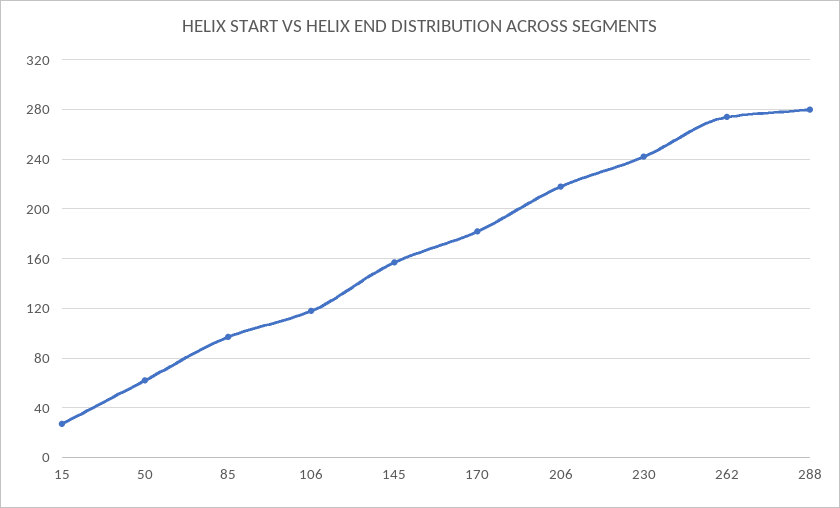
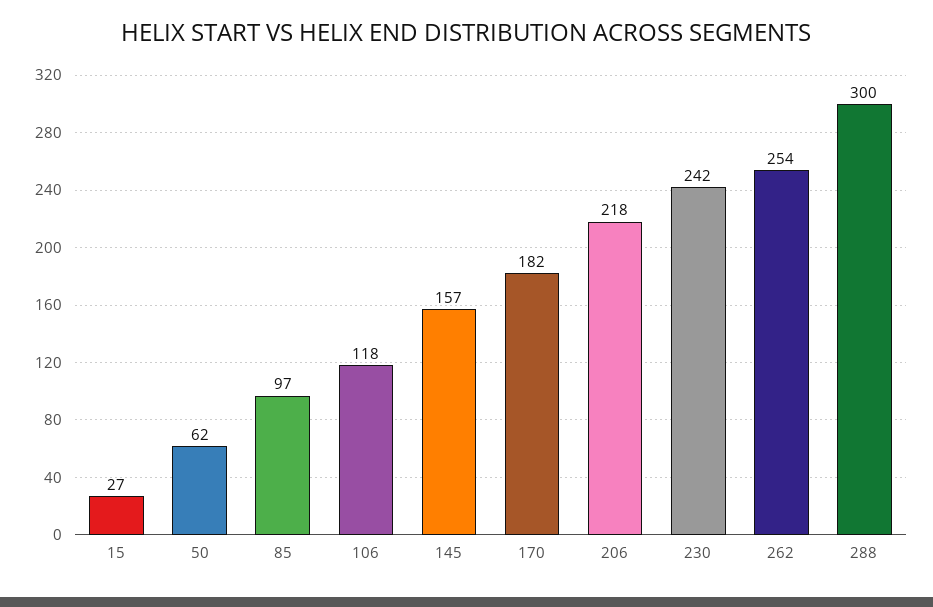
262: 275 -> 254
288: 280 -> 300

